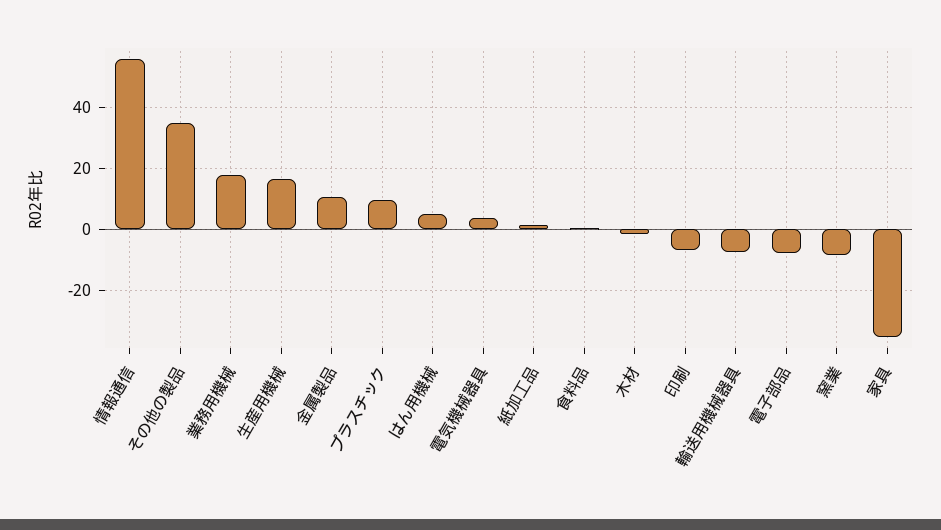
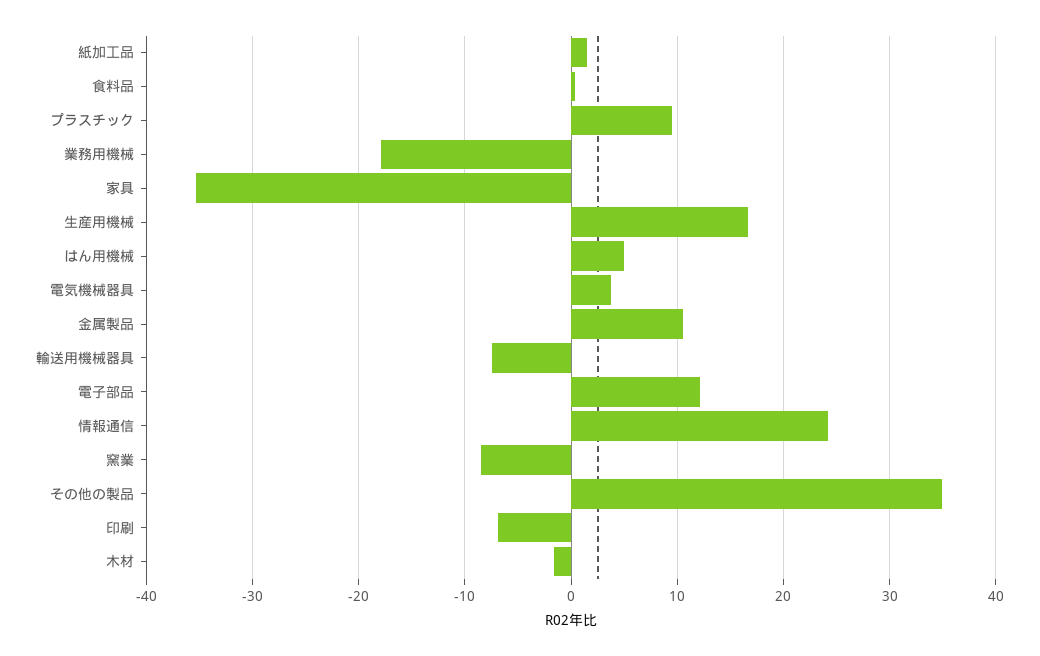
情報通信: 56 -> 24
業務用機械: 18 -> -18
電子部品: -8 -> 12

